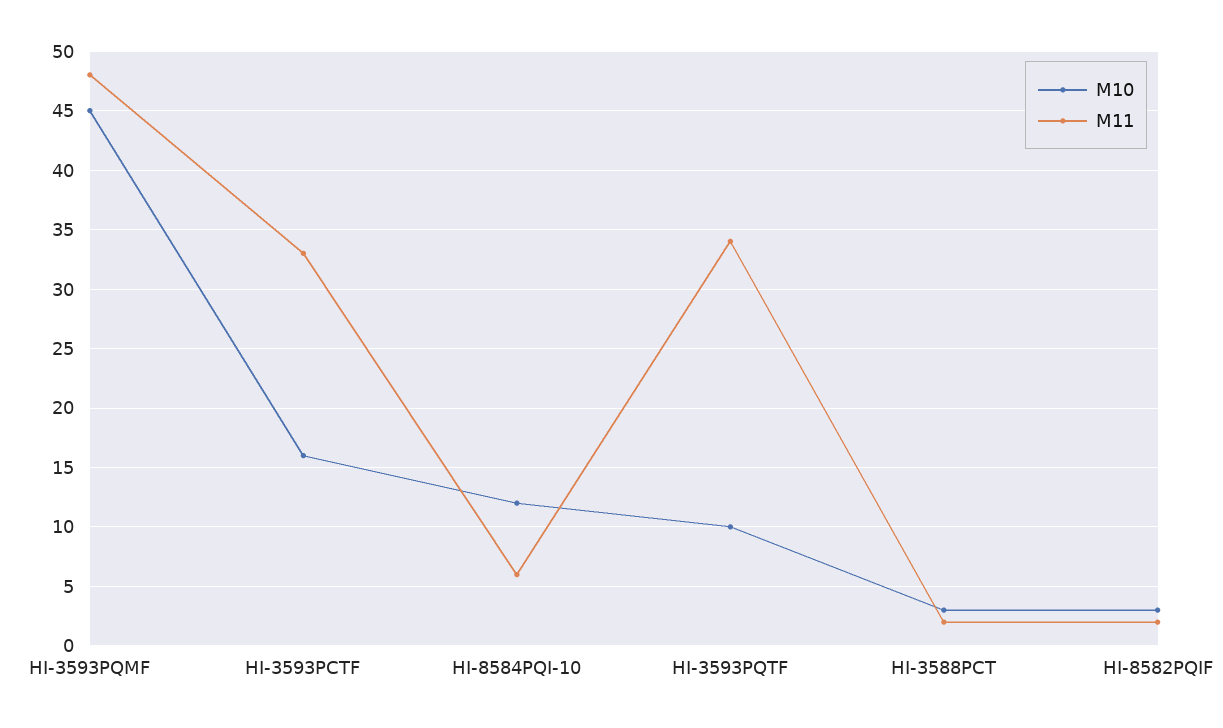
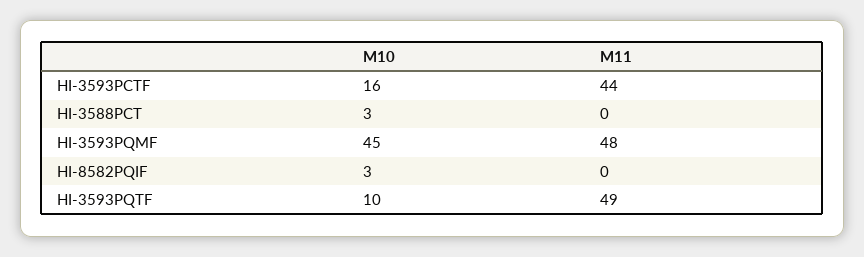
M11, HI-3593PCTF: 33 -> 44
M10, HI-8584PQI-10: 12 -> none
M11, HI-8584PQI-10: 6 -> none
M11, HI-3593PQTF: 34 -> 49
M11, HI-3588PCT: 2 -> 0
M11, HI-8582PQIF: 2 -> 0

